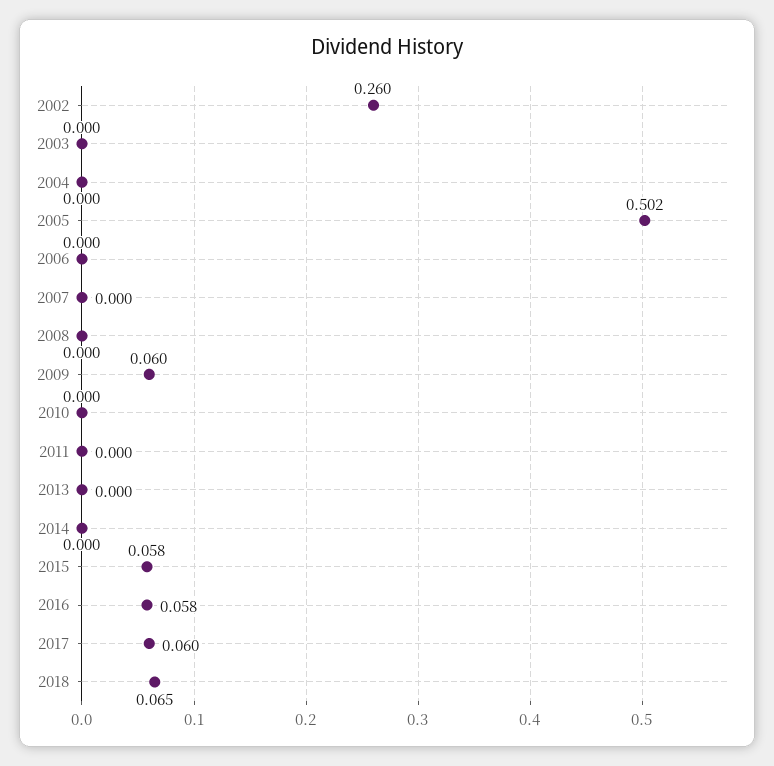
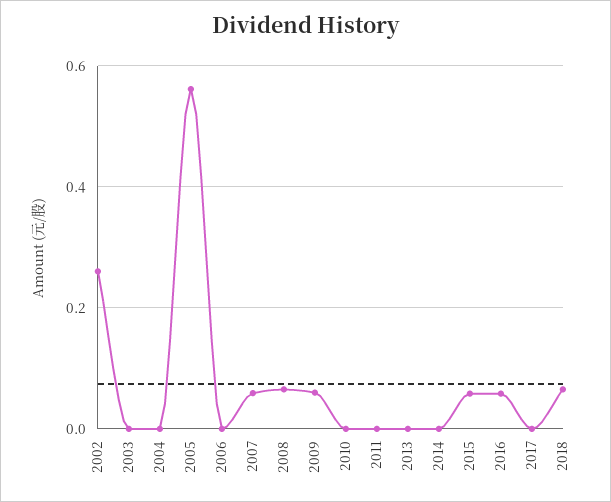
2005: 0.502 -> 0.56
2007: 0 -> 0.06
2008: 0 -> 0.06
2017: 0.06 -> 0

